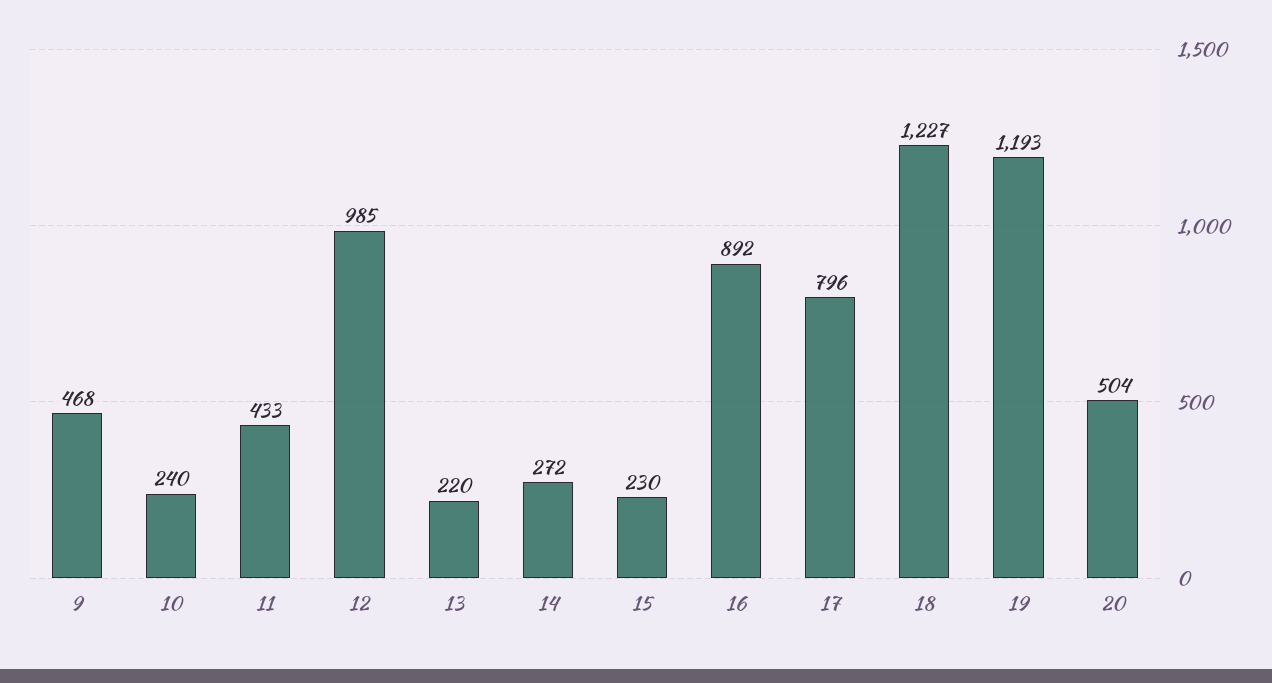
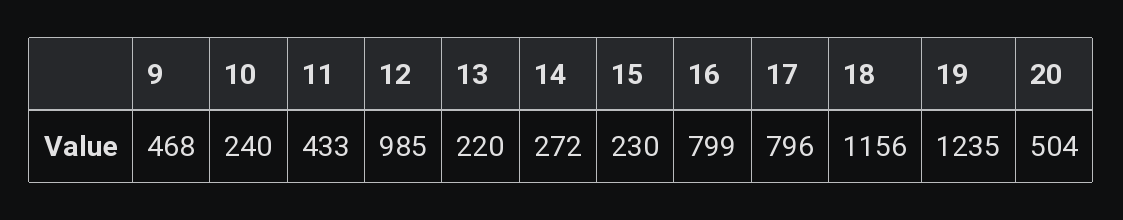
16: 892 -> 799
18: 1227 -> 1156
19: 1193 -> 1235

